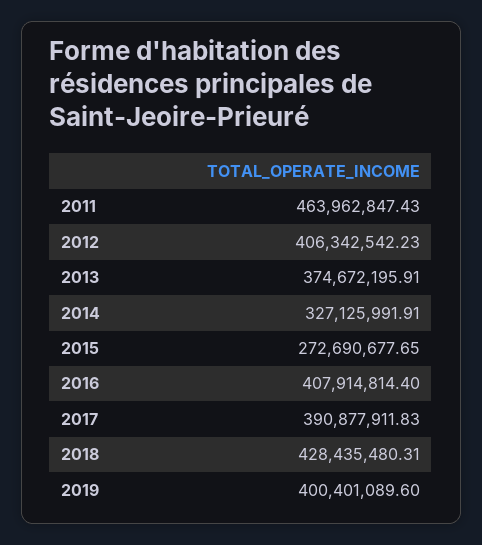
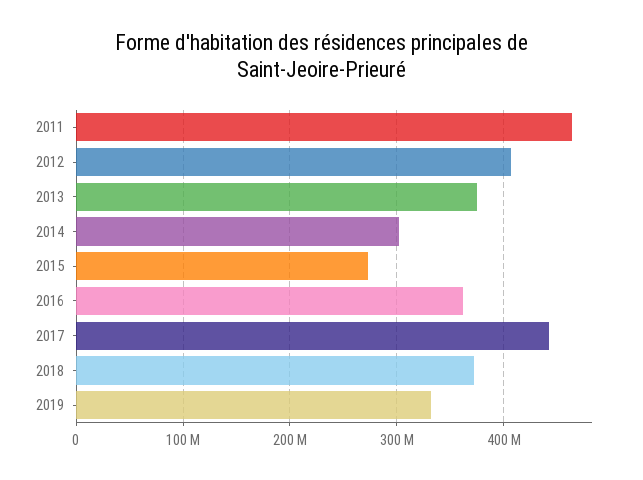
2014: 327125991.91 -> 300000000
2016: 407914814.4 -> 360000000
2017: 390877911.83 -> 440000000
2018: 428435480.31 -> 370000000
2019: 400401089.6 -> 330000000

